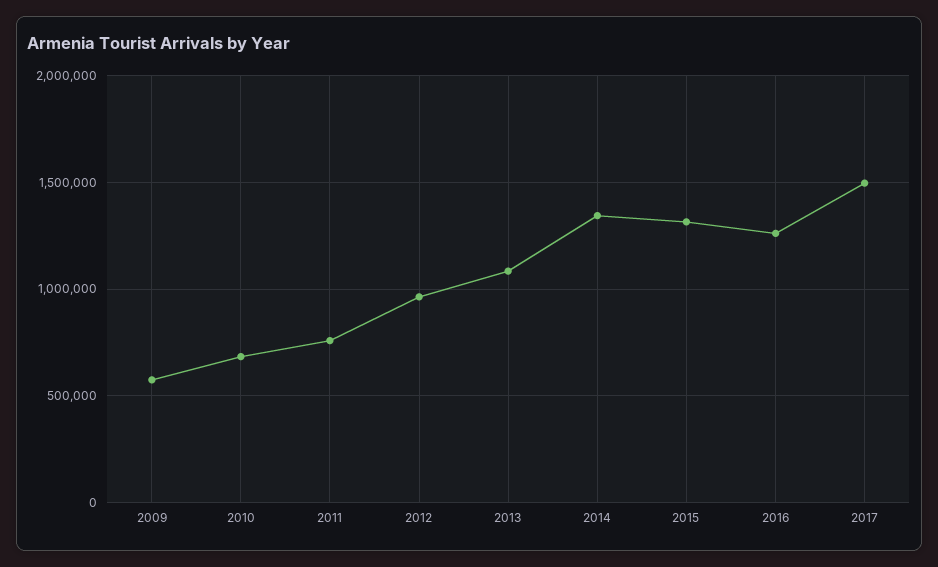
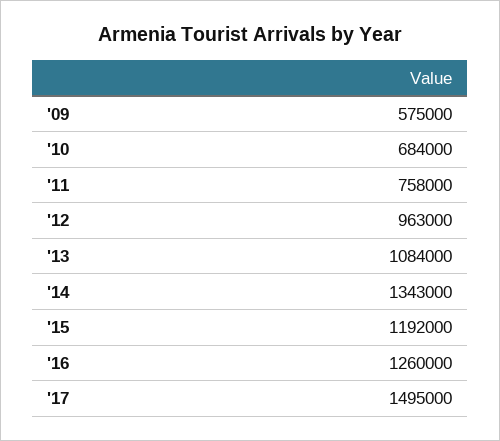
2015: 1300000 -> 1192000

